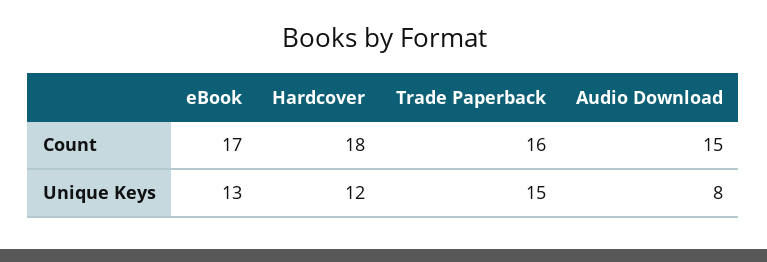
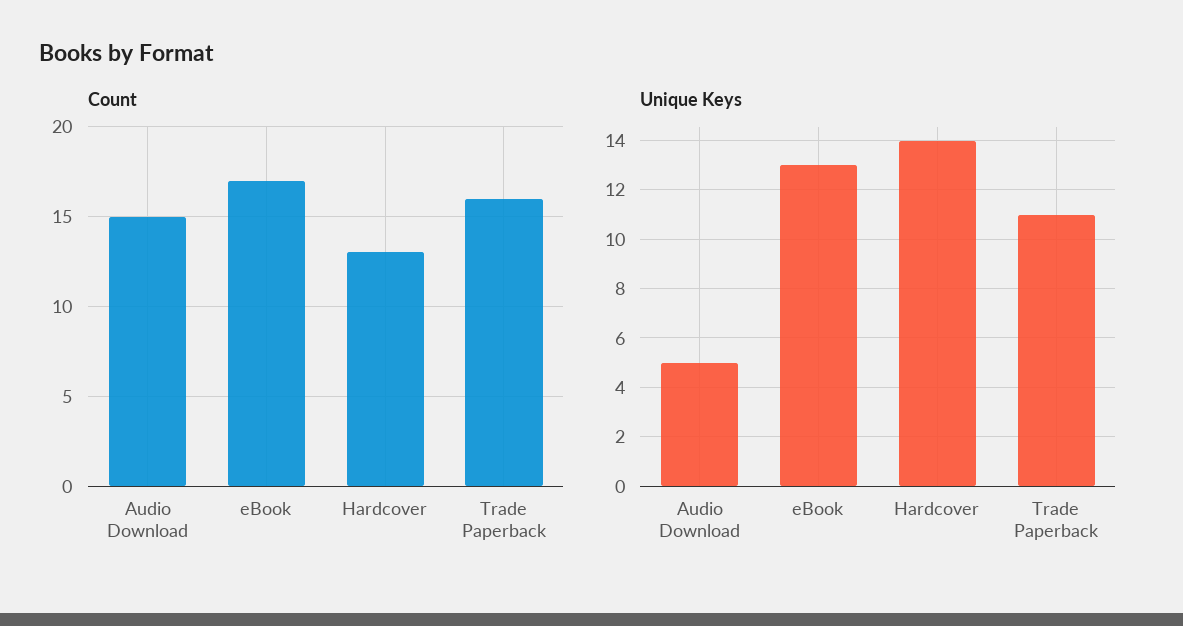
Count, Hardcover: 18 -> 13
Unique Keys, Hardcover: 12 -> 14
Unique Keys, Trade Paperback: 15 -> 11
Unique Keys, Audio Download: 8 -> 5

